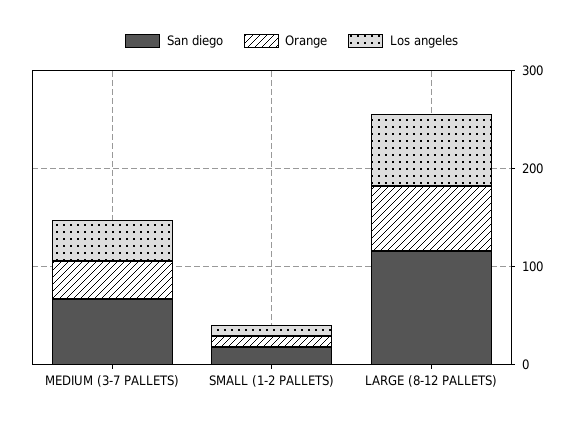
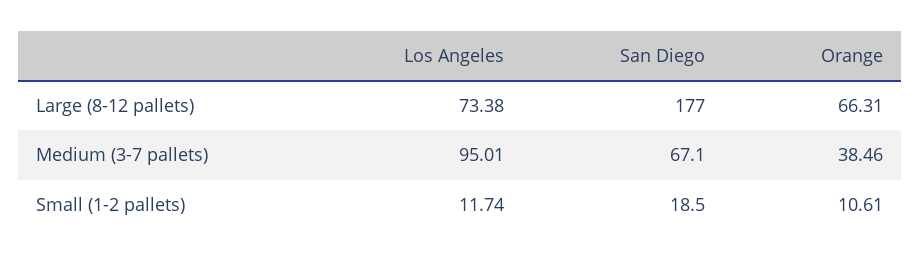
Los angeles, MEDIUM (3-7 PALLETS): 40 -> 95.01
San diego, LARGE (8-12 PALLETS): 120 -> 177

